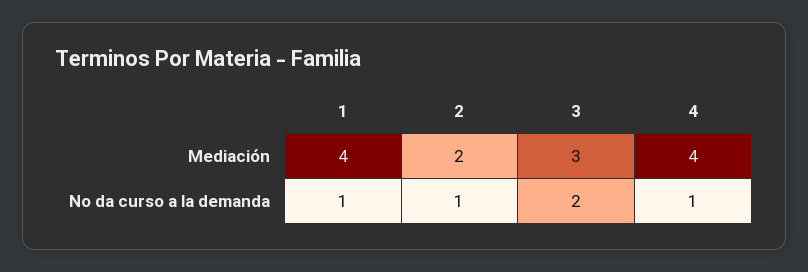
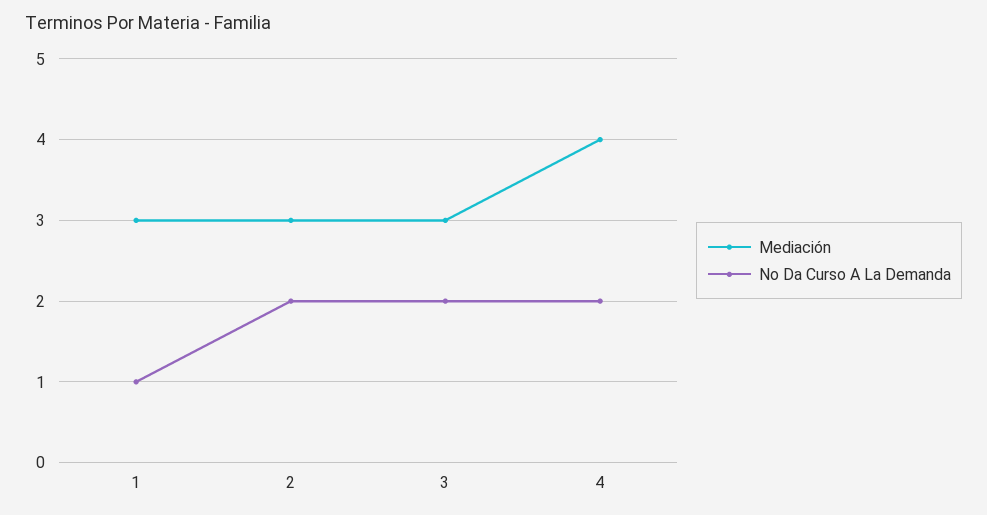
Mediación, 1: 4 -> 3
Mediación, 2: 2 -> 3
No da curso a la demanda, 2: 1 -> 2
No da curso a la demanda, 4: 1 -> 2

